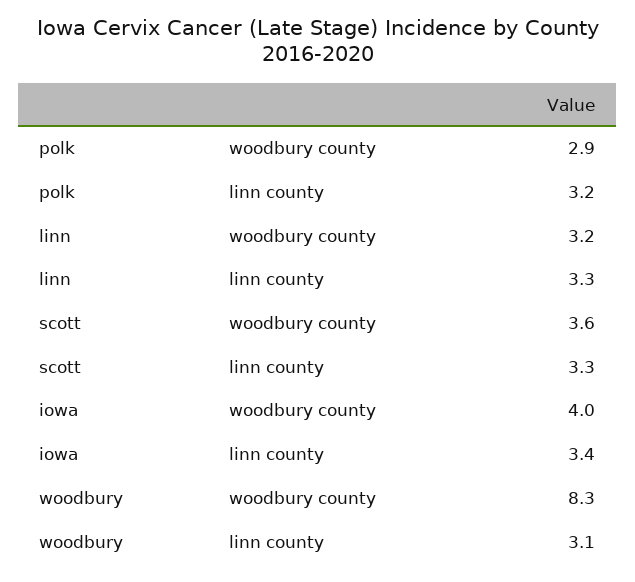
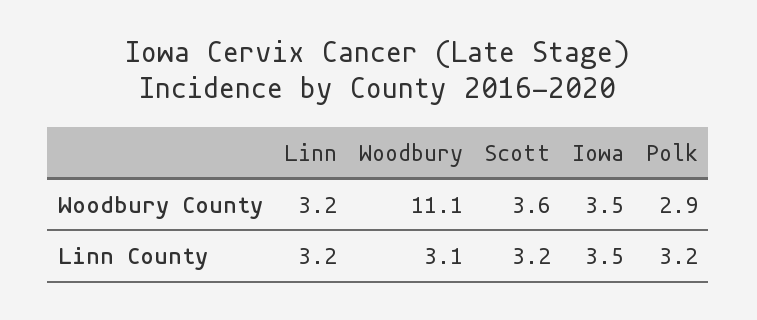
linn, linn county: 3.3 -> 3.2
scott, linn county: 3.3 -> 3.2
iowa, woodbury county: 4 -> 3.5
iowa, linn county: 3.4 -> 3.5
woodbury, woodbury county: 8.3 -> 11.1

